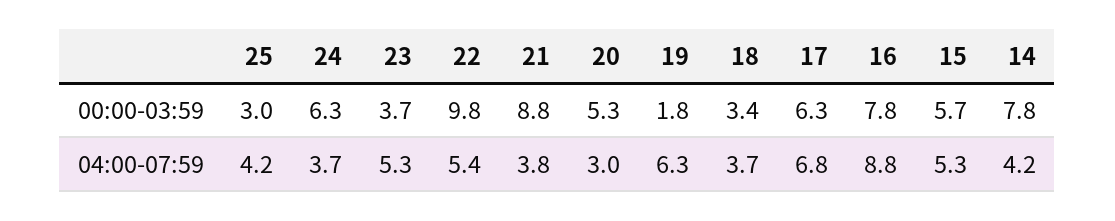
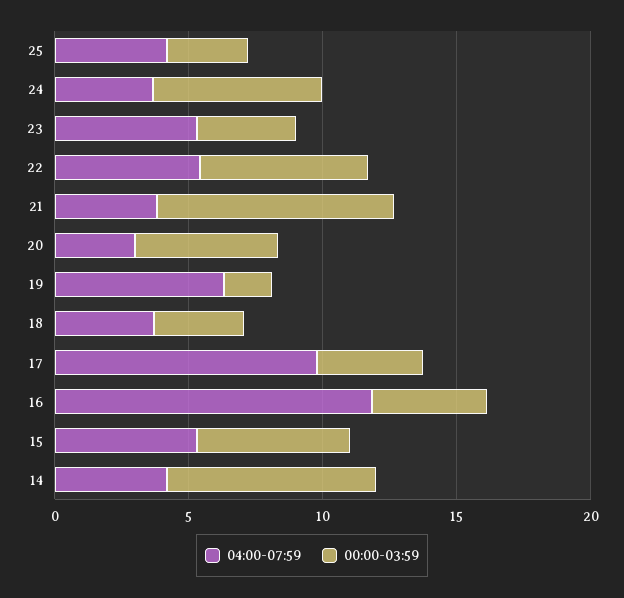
00:00-03:59, 22: 9.8 -> 6
00:00-03:59, 17: 6.3 -> 4
00:00-03:59, 16: 7.8 -> 4
04:00-07:59, 17: 6.8 -> 10
04:00-07:59, 16: 8.8 -> 12

